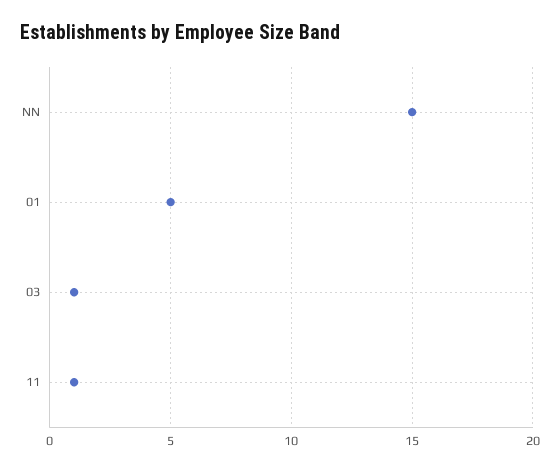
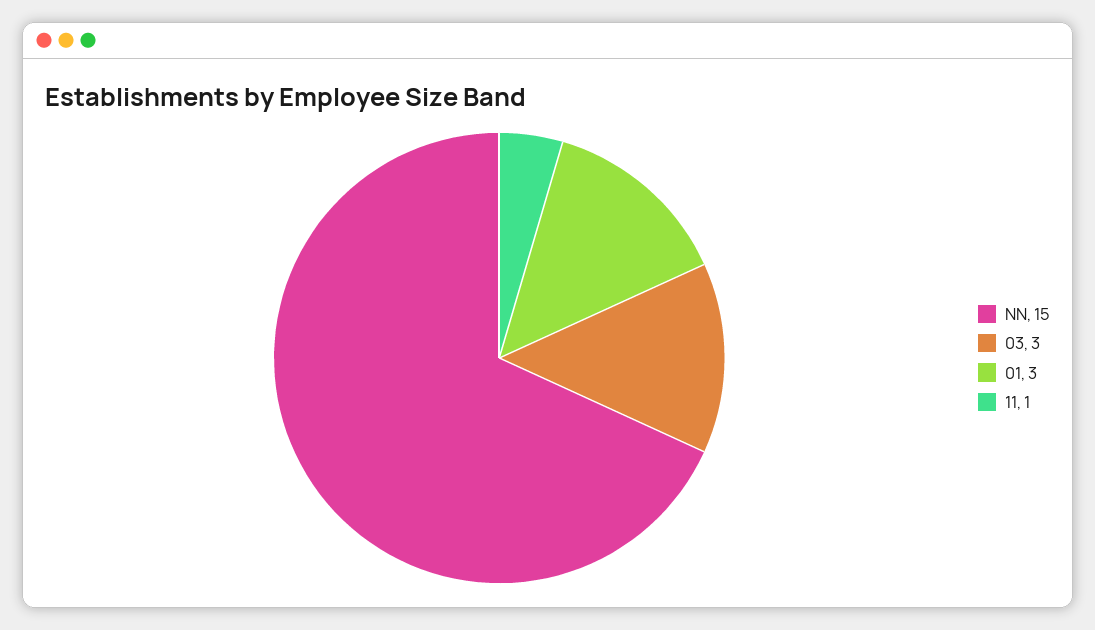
01: 5 -> 3
03: 1 -> 3

